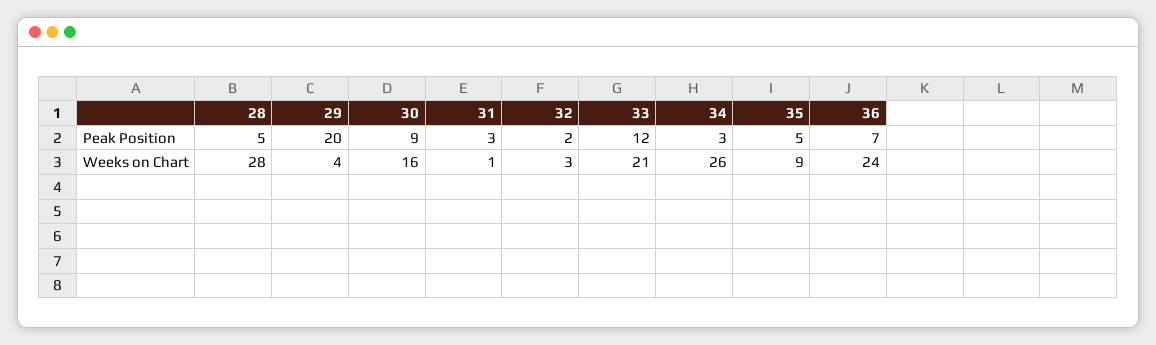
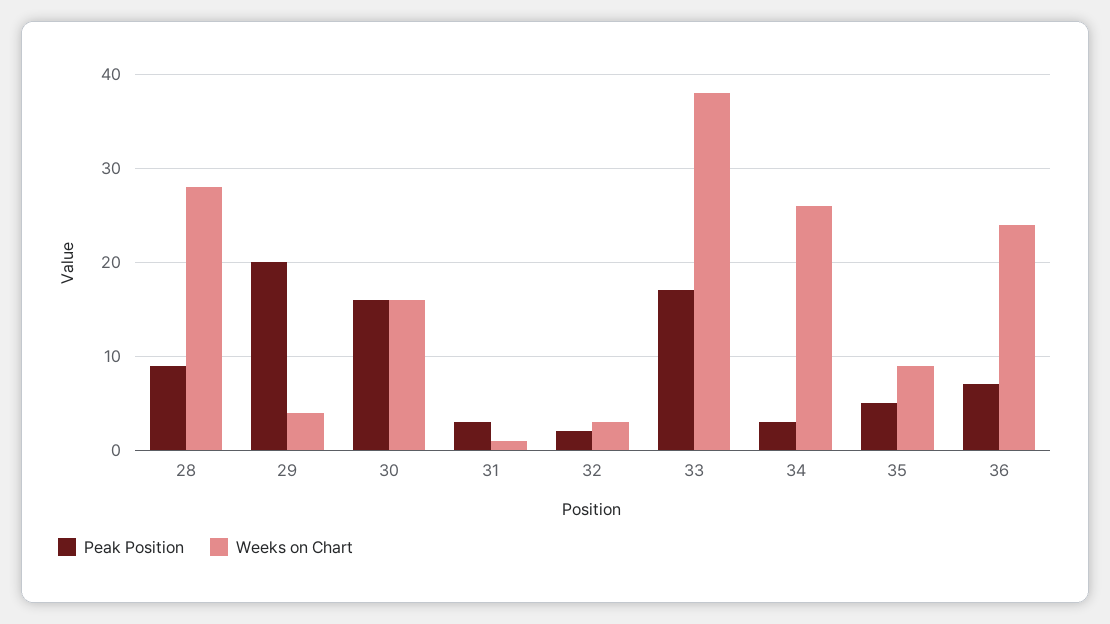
Peak Position, 28: 5 -> 9
Peak Position, 30: 9 -> 16
Peak Position, 33: 12 -> 17
Weeks on Chart, 33: 21 -> 38

